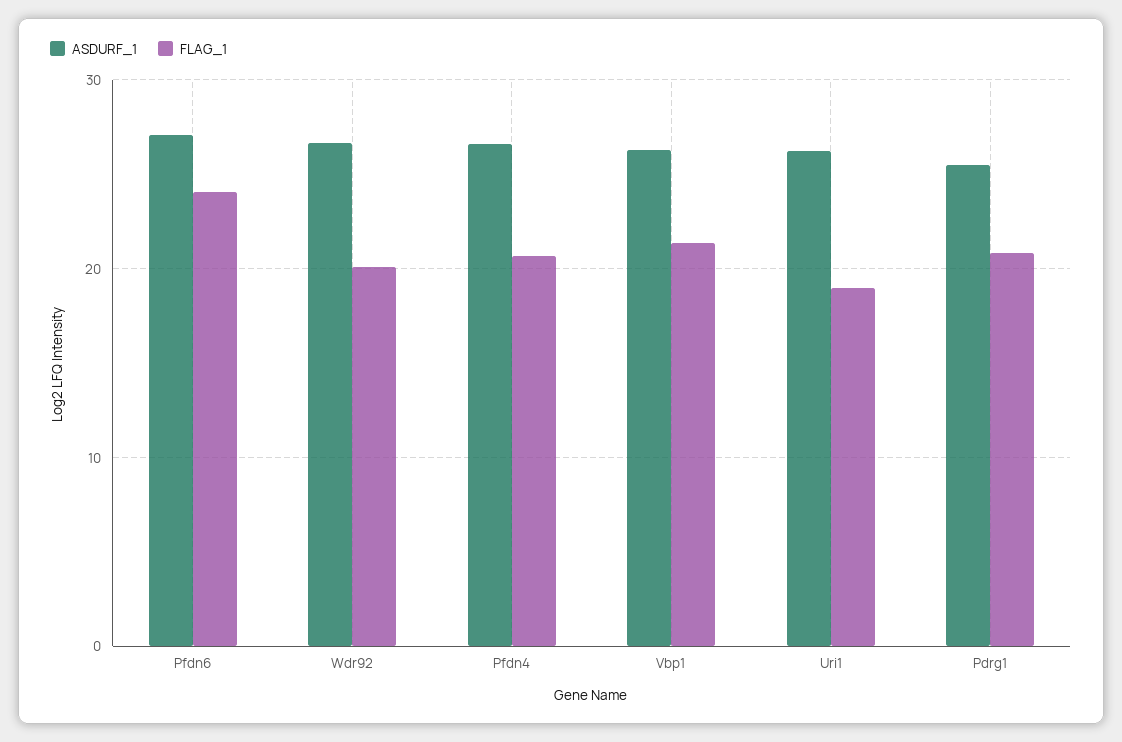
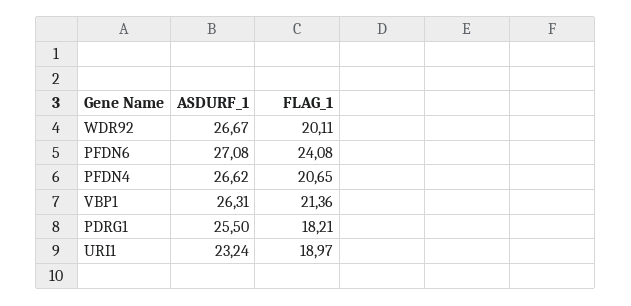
ASDURF_1, Uri1: 26 -> 23.24
FLAG_1, Pdrg1: 21 -> 18.21

